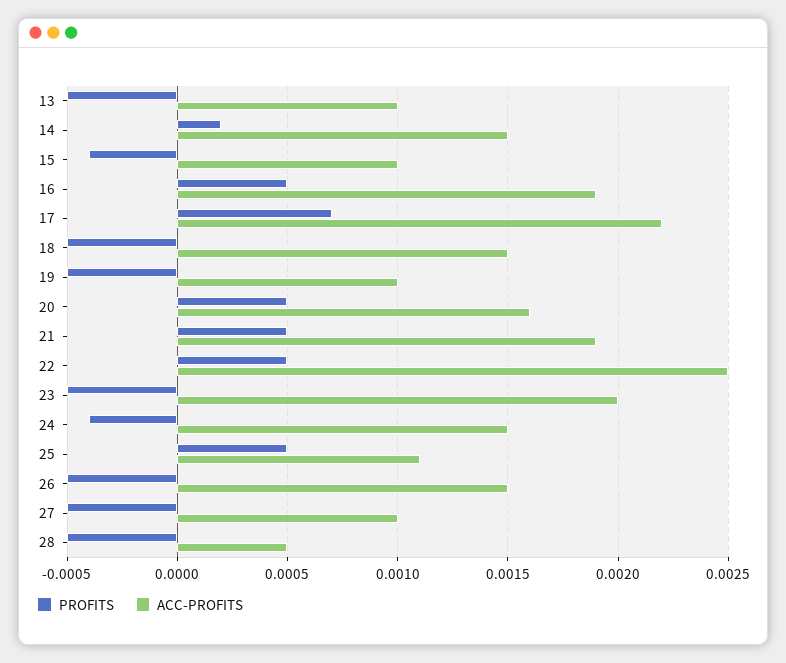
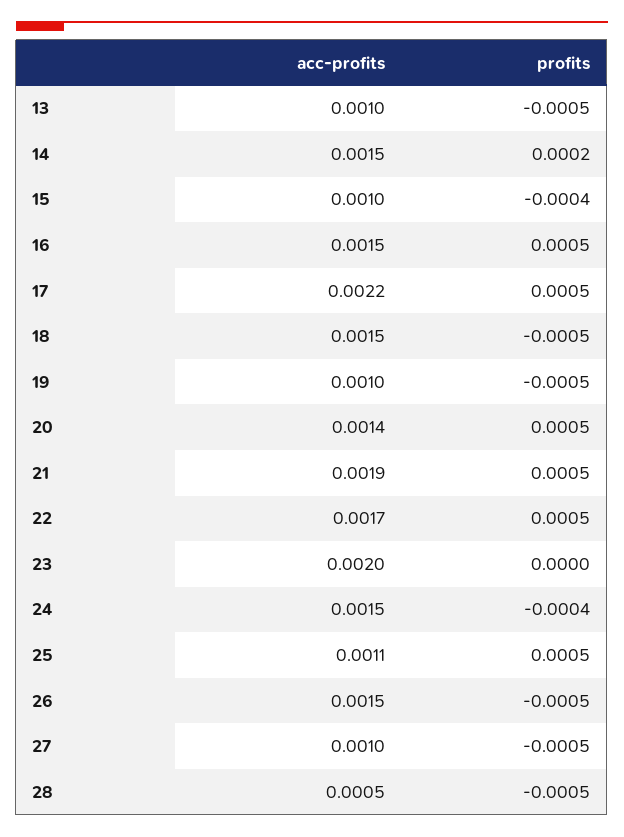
ACC-PROFITS, 16: 0.0019 -> 0.0015
PROFITS, 17: 0.0007 -> 0.0005
ACC-PROFITS, 20: 0.0016 -> 0.0014
ACC-PROFITS, 22: 0.0025 -> 0.0017
PROFITS, 23: -0.0005 -> 0

